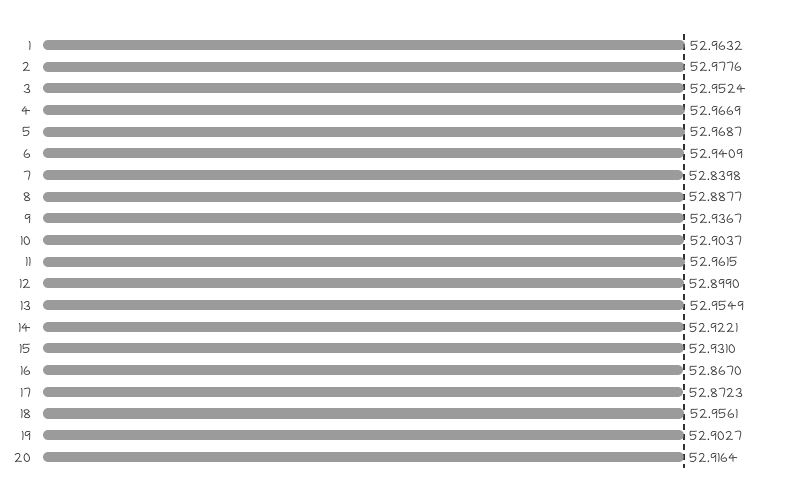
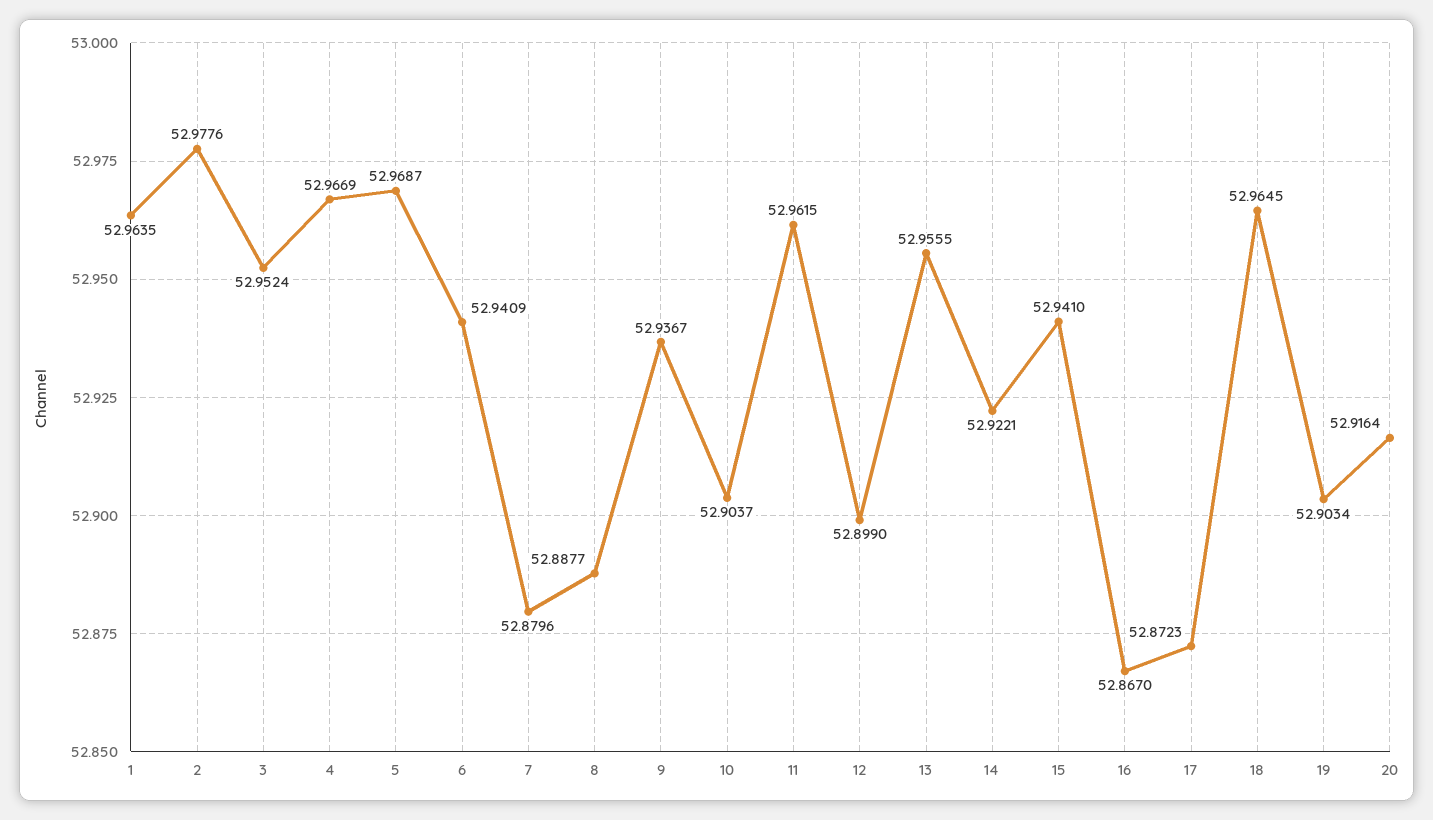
1: 52.9632 -> 52.9635
7: 52.8398 -> 52.8796
13: 52.9549 -> 52.9555
15: 52.931 -> 52.941
18: 52.9561 -> 52.9645
19: 52.9027 -> 52.9034

